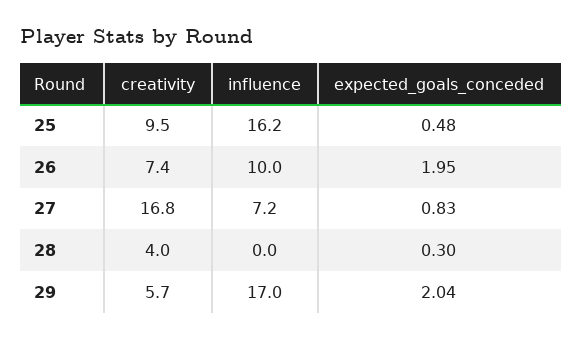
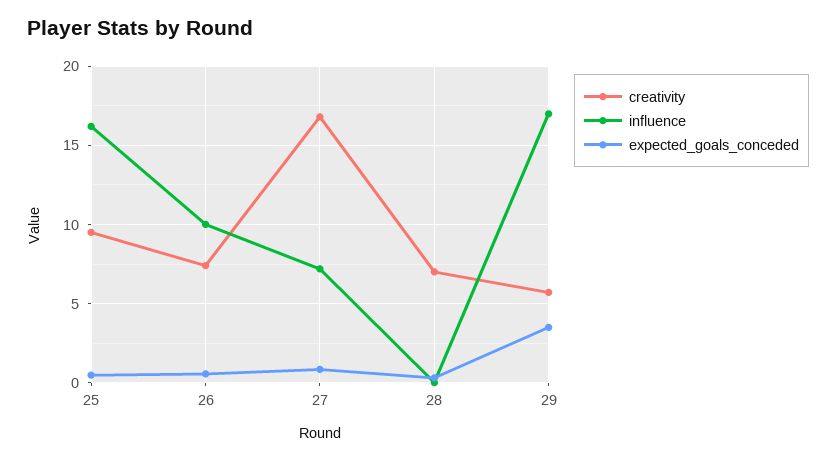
expected_goals_conceded, 26: 1.95 -> 0.5
creativity, 28: 4 -> 7
expected_goals_conceded, 29: 2.04 -> 3.5

